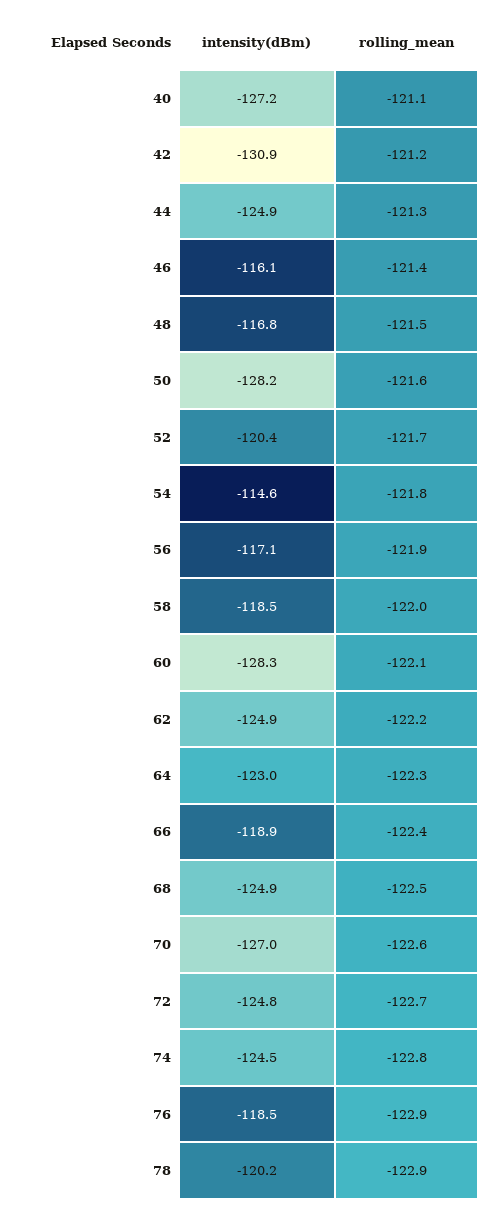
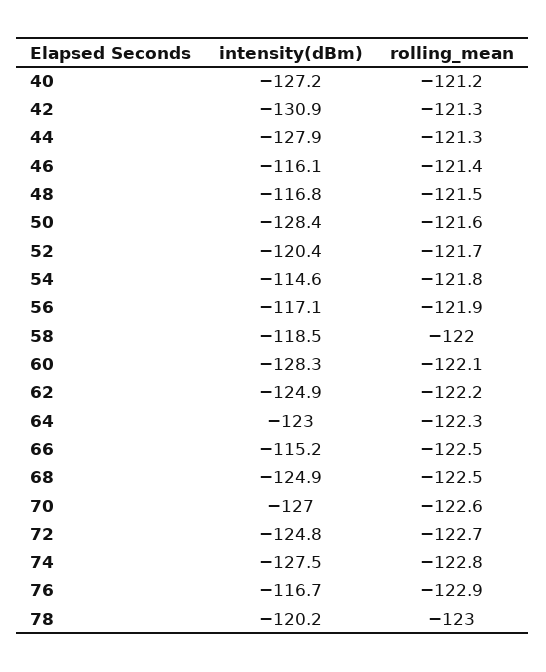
rolling_mean, 40: -121.1 -> -121.2
rolling_mean, 42: -121.2 -> -121.3
intensity(dBm), 44: -124.9 -> -127.9
intensity(dBm), 50: -128.2 -> -128.4
intensity(dBm), 66: -118.9 -> -115.2
rolling_mean, 66: -122.4 -> -122.5
intensity(dBm), 74: -124.5 -> -127.5
intensity(dBm), 76: -118.5 -> -116.7
rolling_mean, 78: -122.9 -> -123

